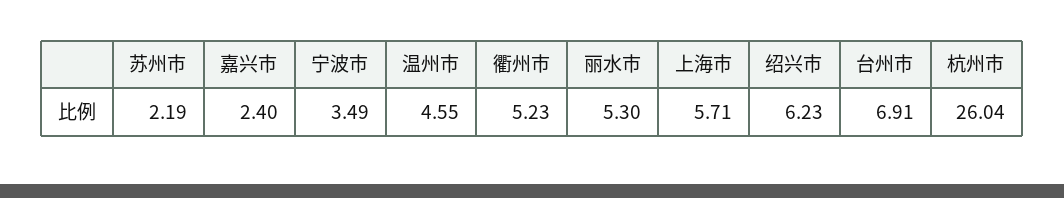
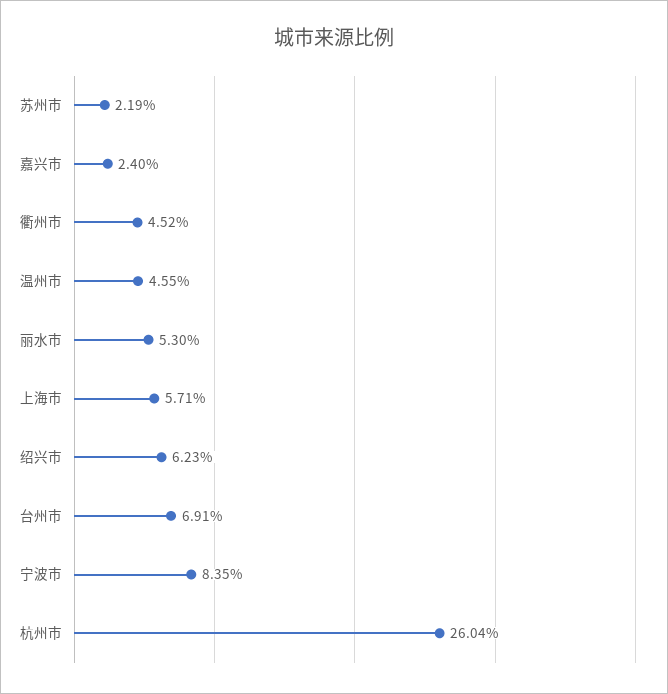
宁波市: 3.49 -> 8.35
衢州市: 5.23 -> 4.52

